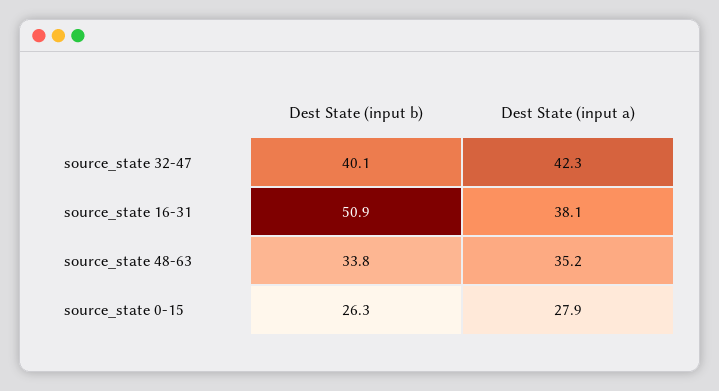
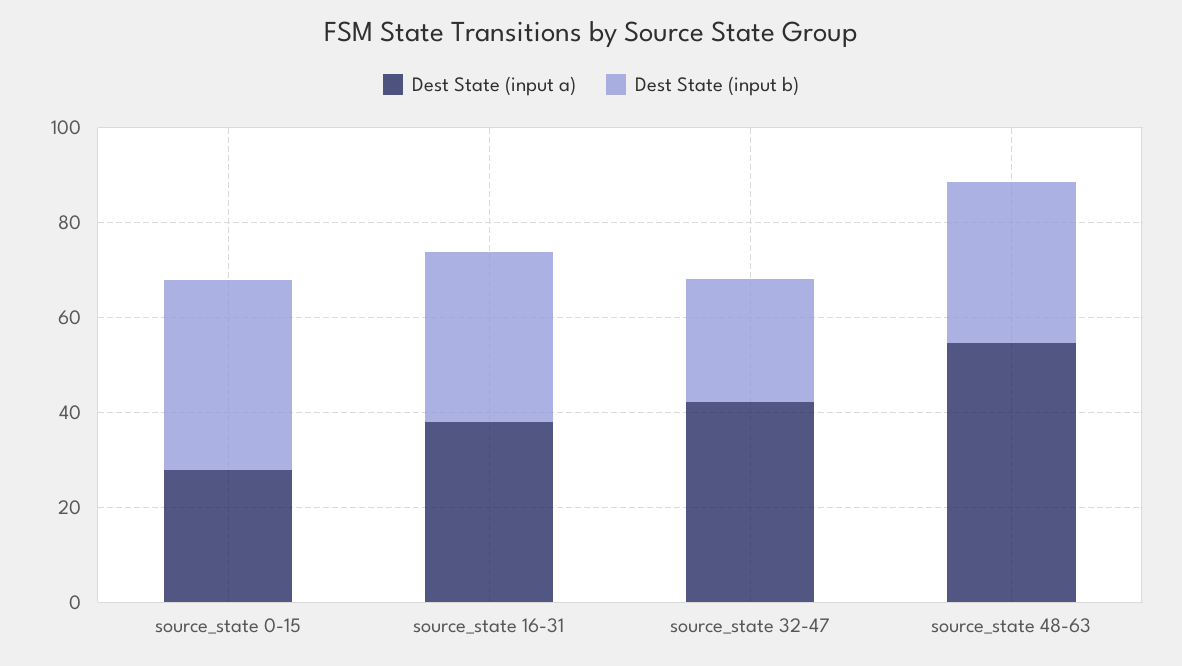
Dest State (input b), source_state 32-47: 40.1 -> 25
Dest State (input b), source_state 16-31: 50.9 -> 35
Dest State (input a), source_state 48-63: 35.2 -> 55
Dest State (input b), source_state 0-15: 26.3 -> 40

